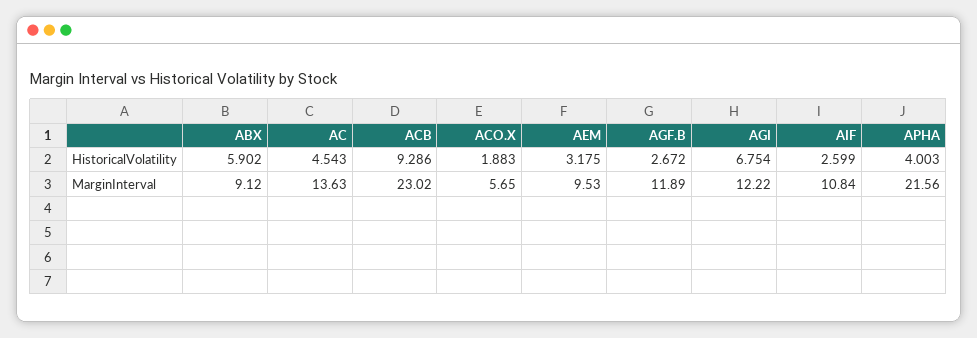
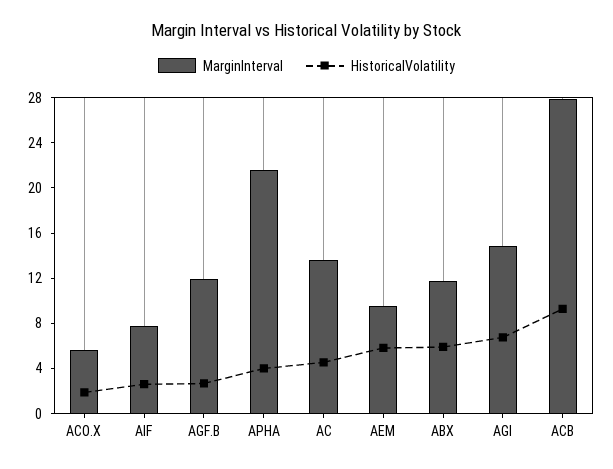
HistoricalVolatility, AEM: 3.175 -> 6
MarginInterval, ABX: 9.12 -> 12
MarginInterval, ACB: 23.02 -> 28
MarginInterval, AGI: 12.22 -> 15
MarginInterval, AIF: 10.84 -> 8

